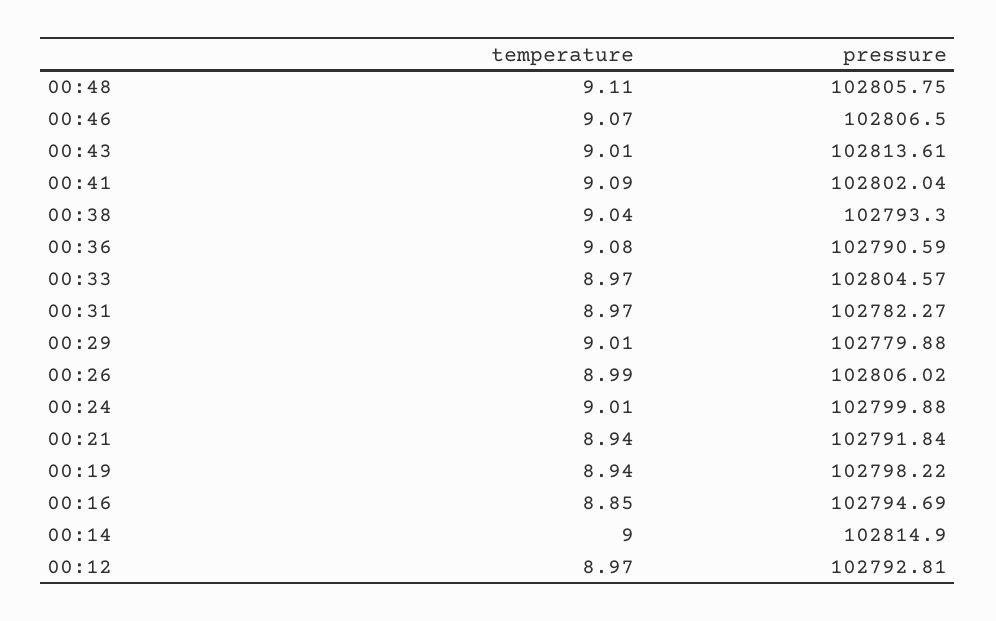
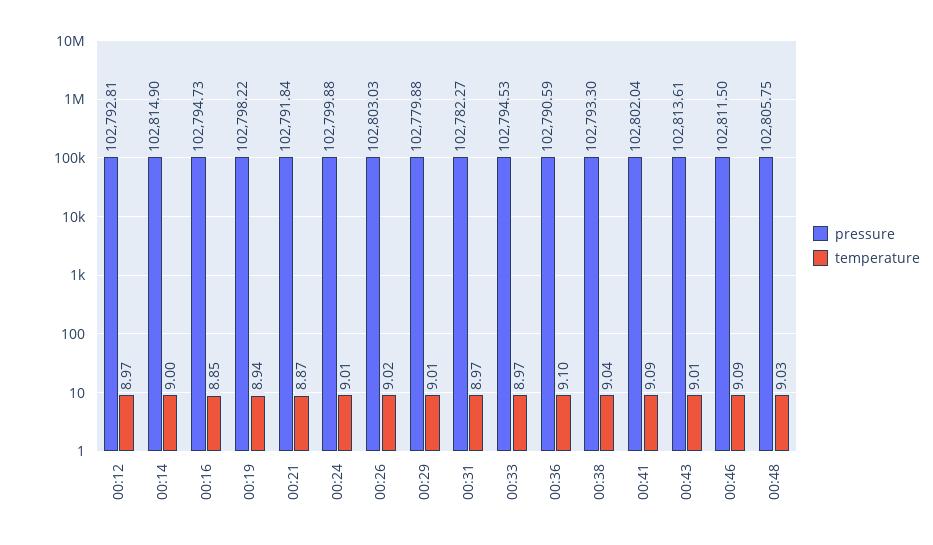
temperature, 00:48: 9.11 -> 9.03
temperature, 00:46: 9.07 -> 9.09
pressure, 00:46: 102806.5 -> 102811.5
temperature, 00:36: 9.08 -> 9.1
pressure, 00:33: 102804.57 -> 102794.53
temperature, 00:26: 8.99 -> 9.02
pressure, 00:26: 102806.02 -> 102803.03
temperature, 00:21: 8.94 -> 8.87
pressure, 00:16: 102794.69 -> 102794.73

